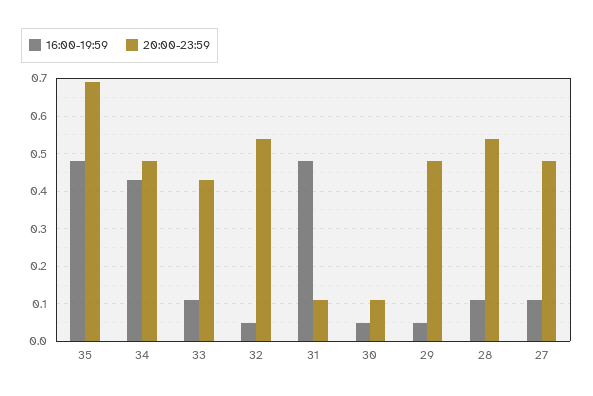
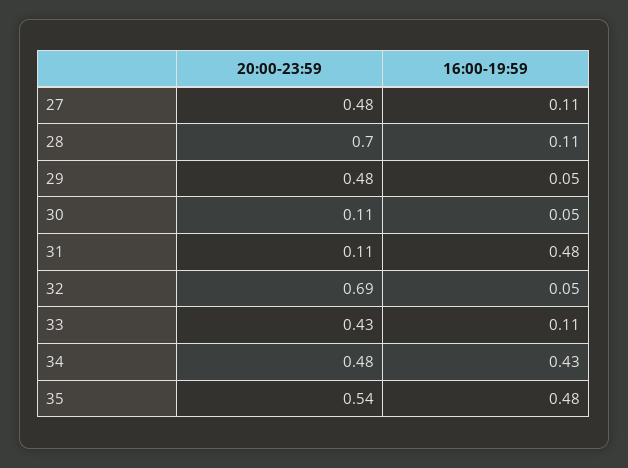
20:00-23:59, 35: 0.7 -> 0.54
20:00-23:59, 32: 0.55 -> 0.69
20:00-23:59, 28: 0.55 -> 0.7

